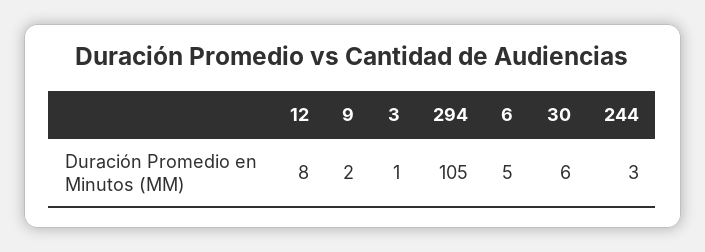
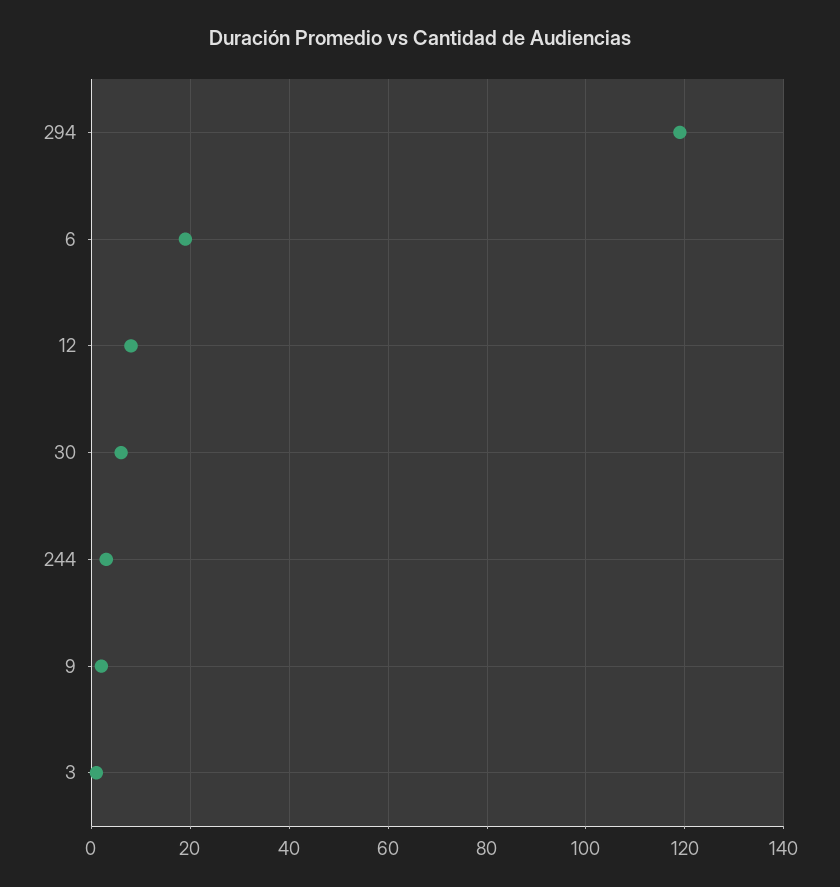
294: 105 -> 120
6: 5 -> 20

